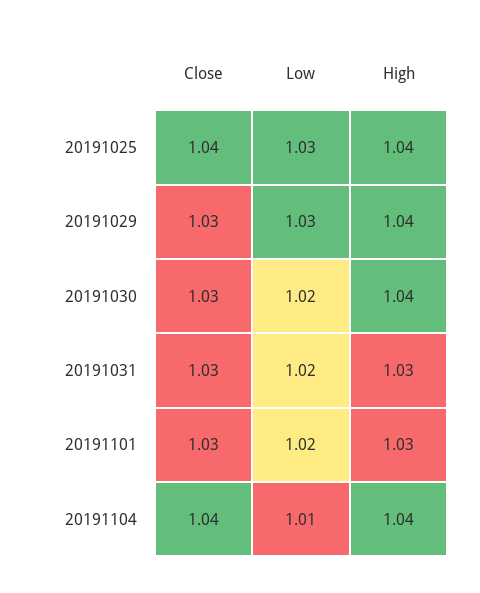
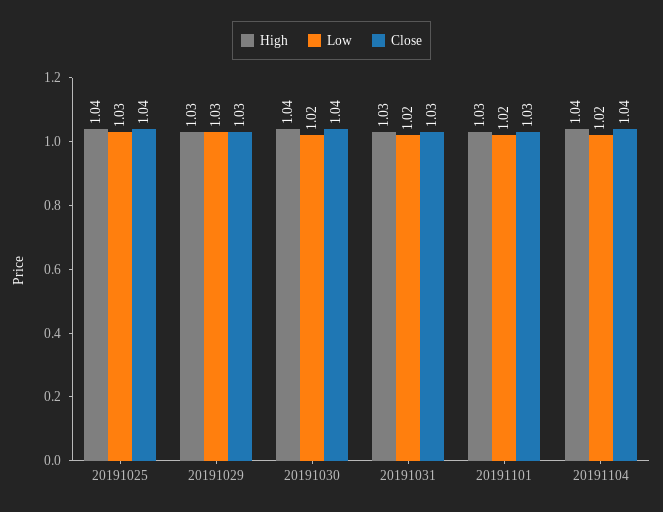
High, 20191029: 1.04 -> 1.03
Close, 20191030: 1.03 -> 1.04
Low, 20191104: 1.01 -> 1.02

